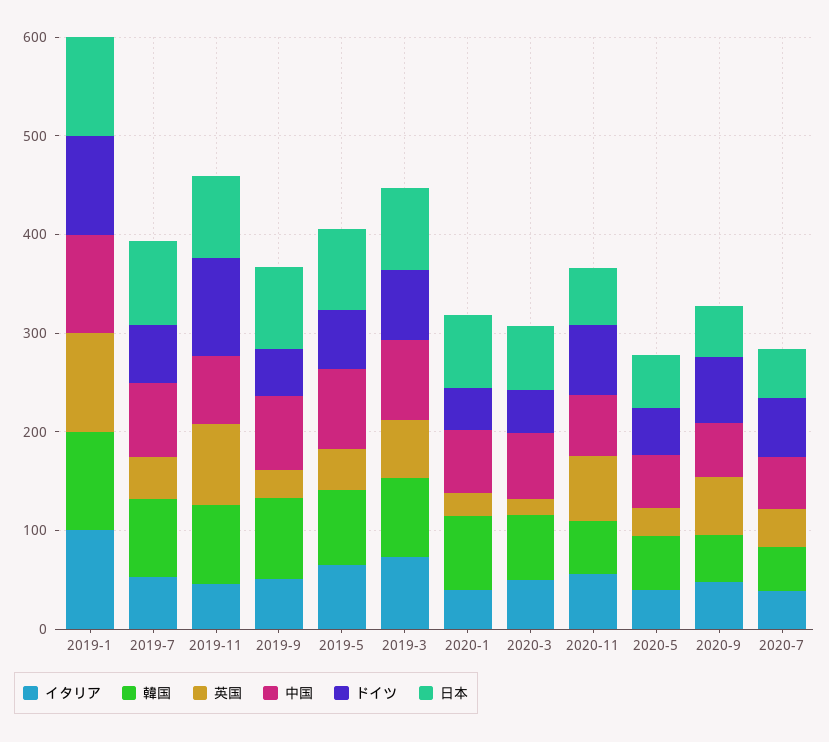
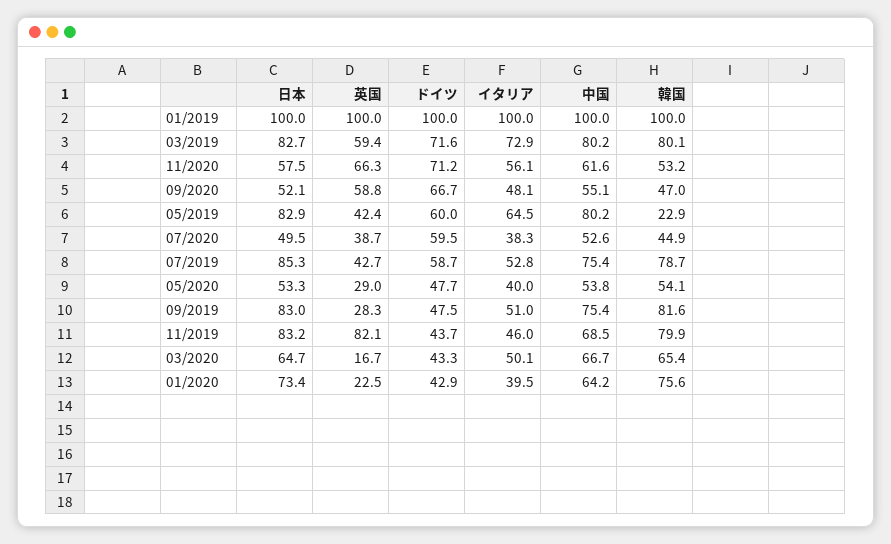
ドイツ, 2019-11: 100 -> 43.7
韓国, 2019-5: 80 -> 22.9

